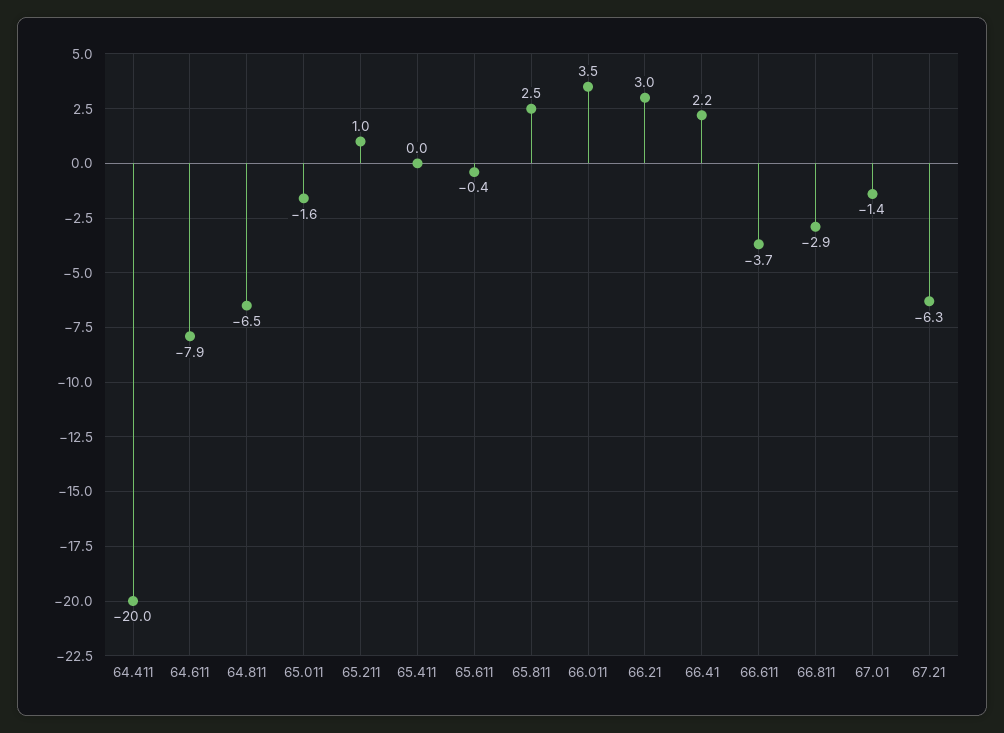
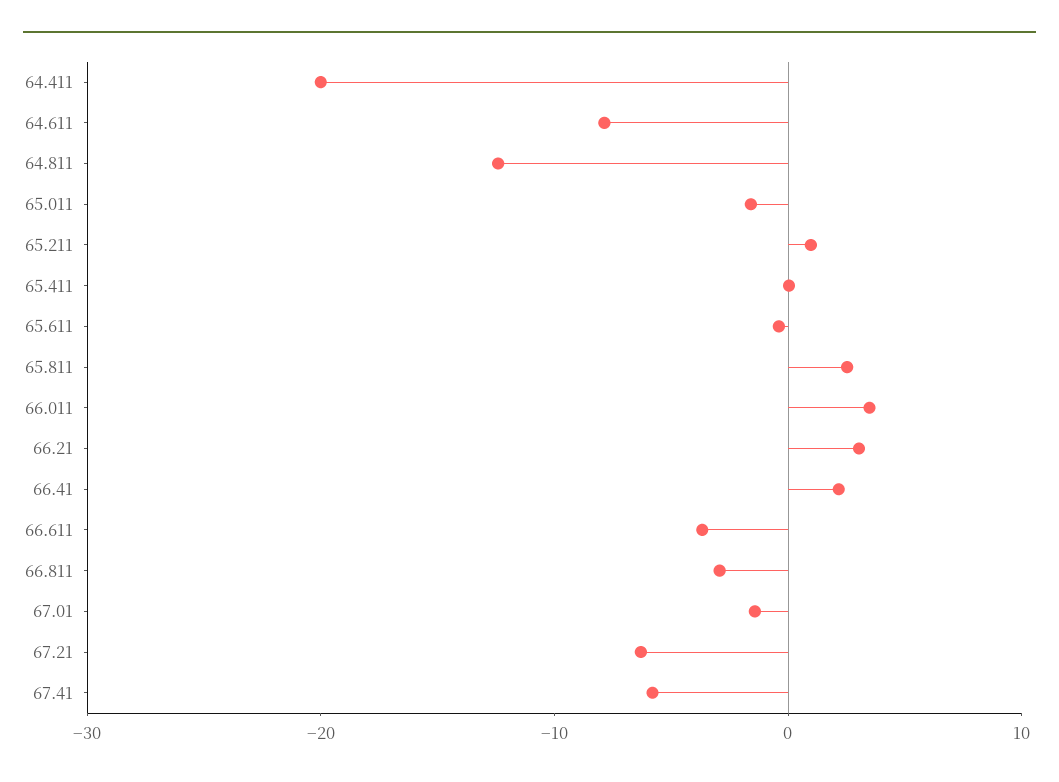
64.811: -6.5 -> -12
67.41: none -> -6

